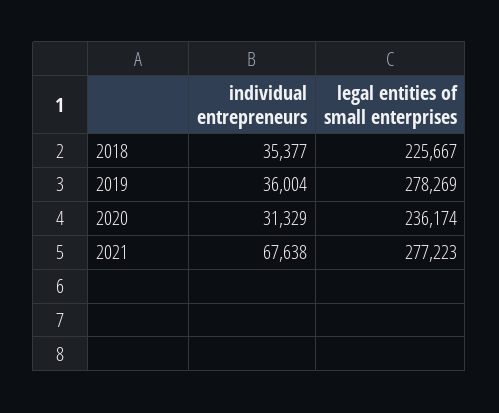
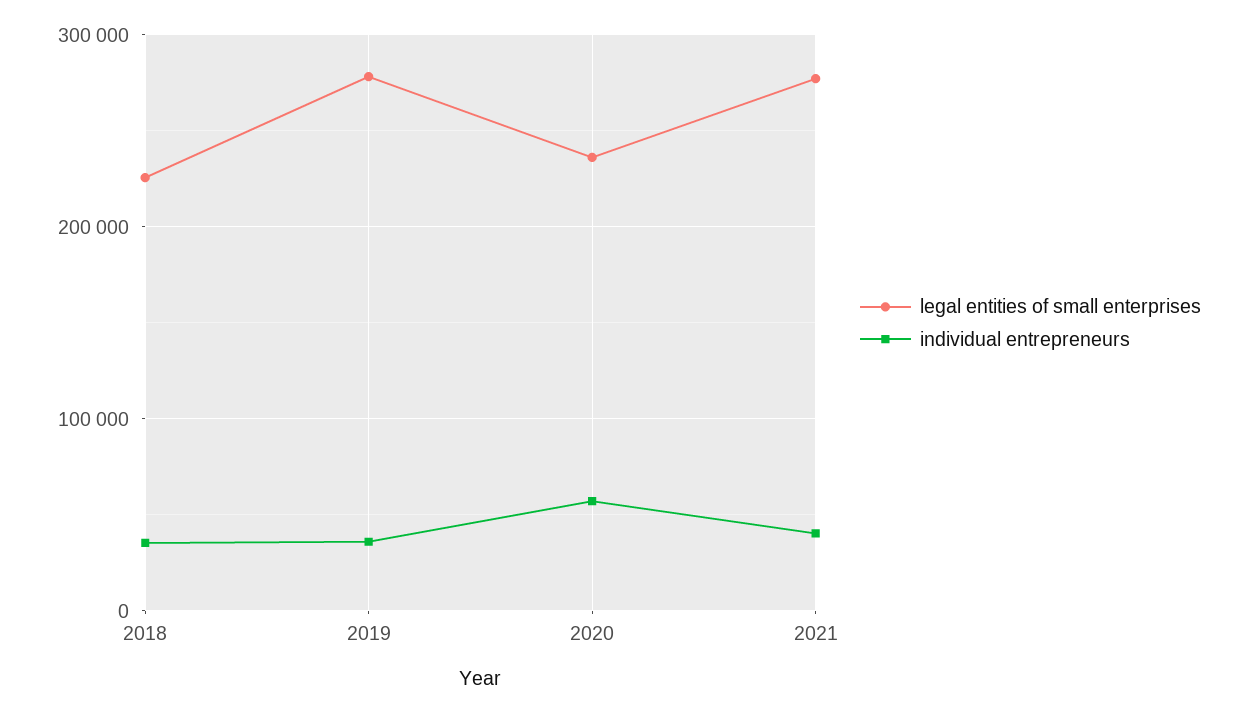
individual entrepreneurs, 2020: 31329 -> 60000
individual entrepreneurs, 2021: 67638 -> 40000

